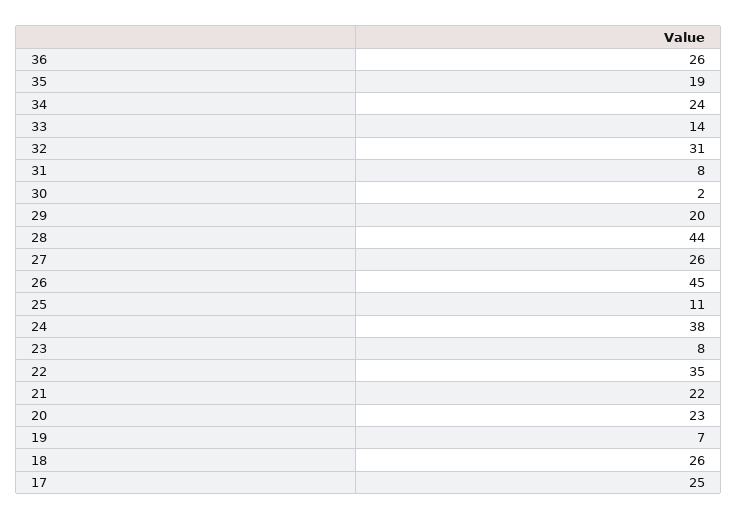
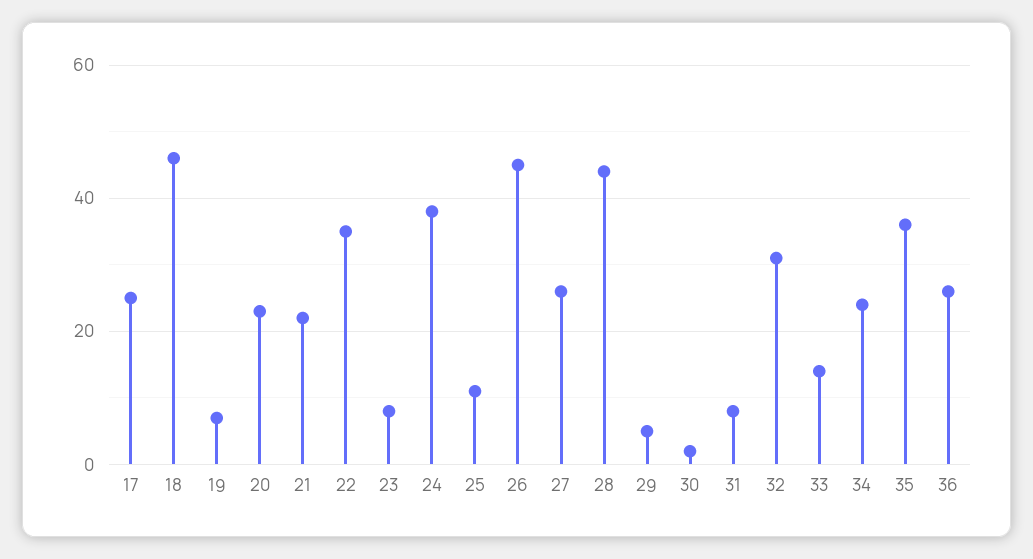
35: 19 -> 35
29: 20 -> 5
18: 26 -> 45

